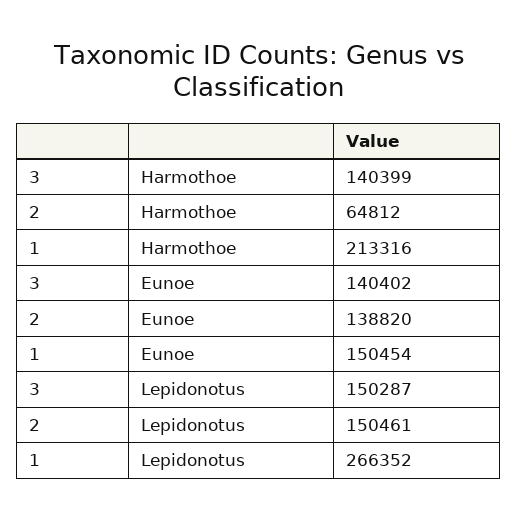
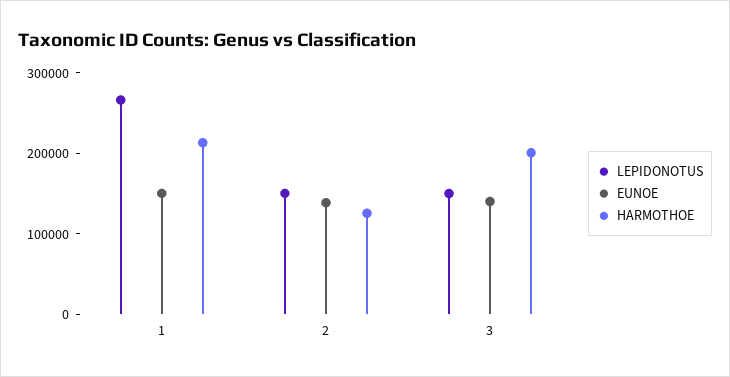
Harmothoe, 3: 140399 -> 200000
Harmothoe, 2: 64812 -> 120000

